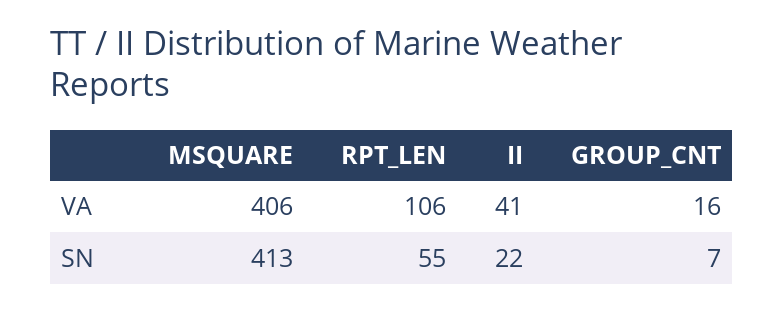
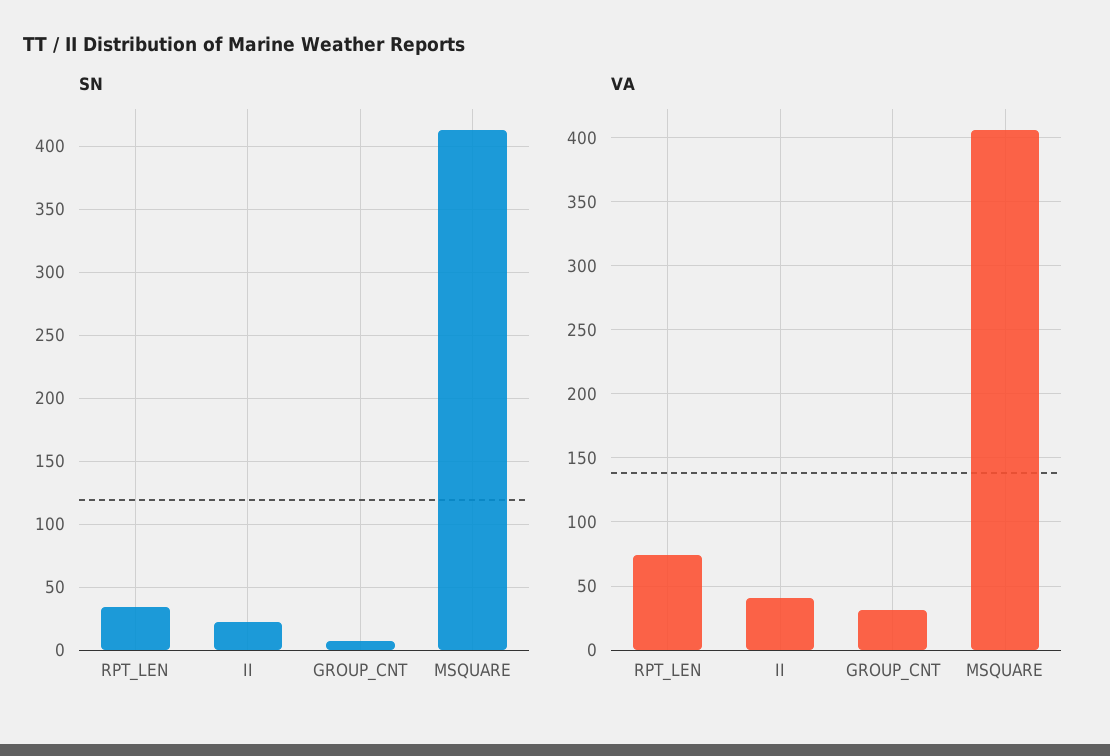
VA, RPT_LEN: 106 -> 75
VA, GROUP_CNT: 16 -> 30
SN, RPT_LEN: 55 -> 35

